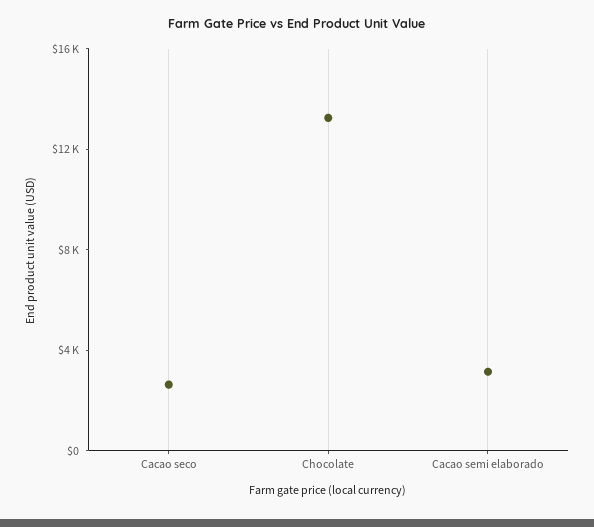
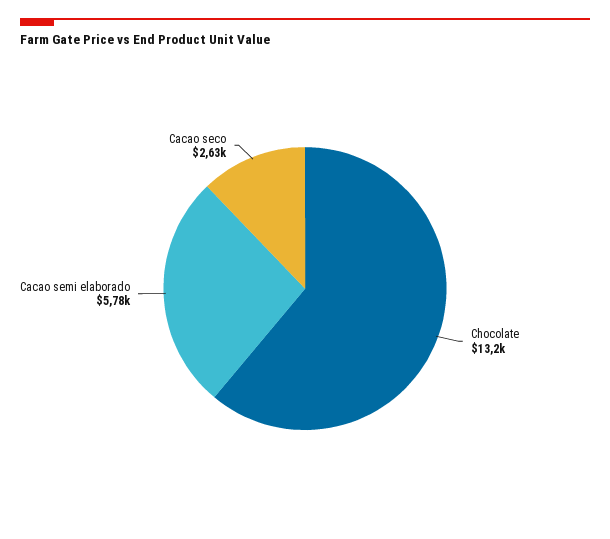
Cacao semi elaborado: 3000 -> 5780

